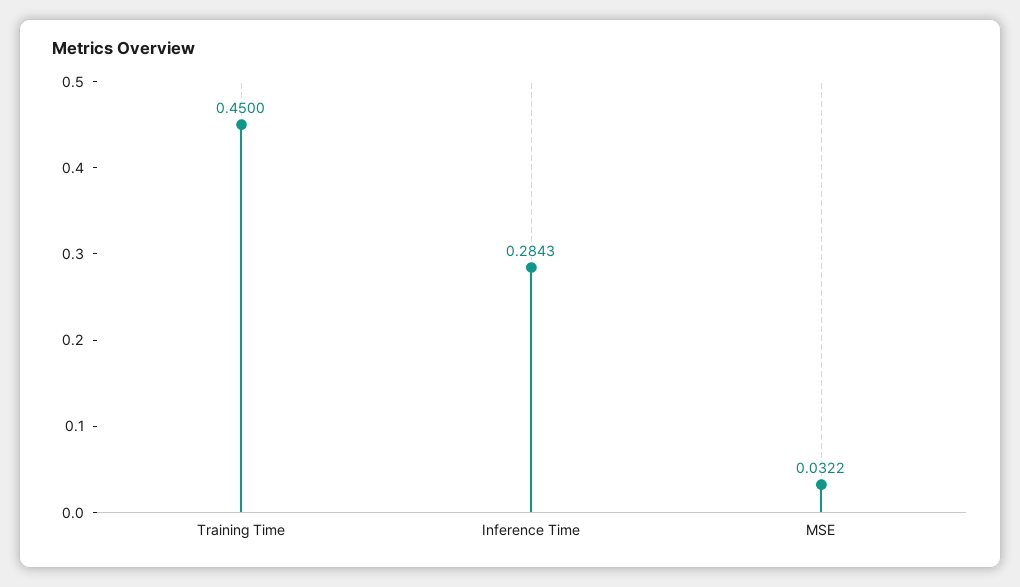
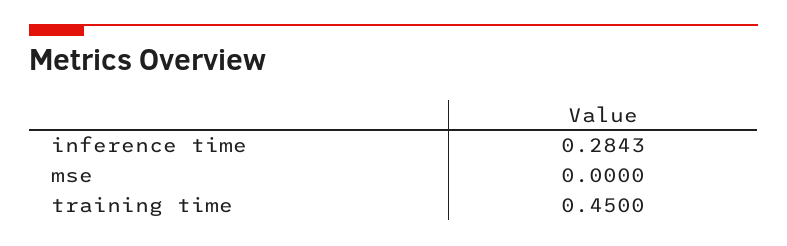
MSE: 0.0322 -> 0

